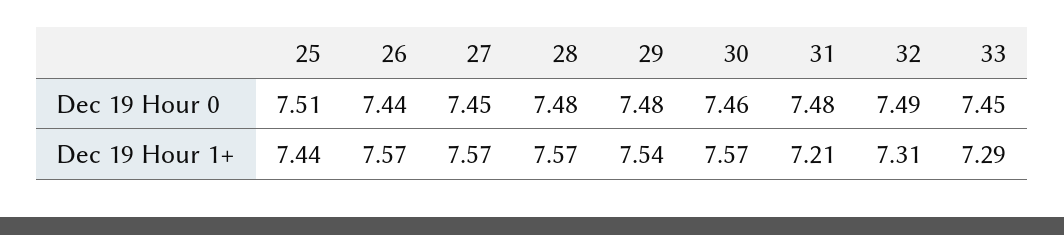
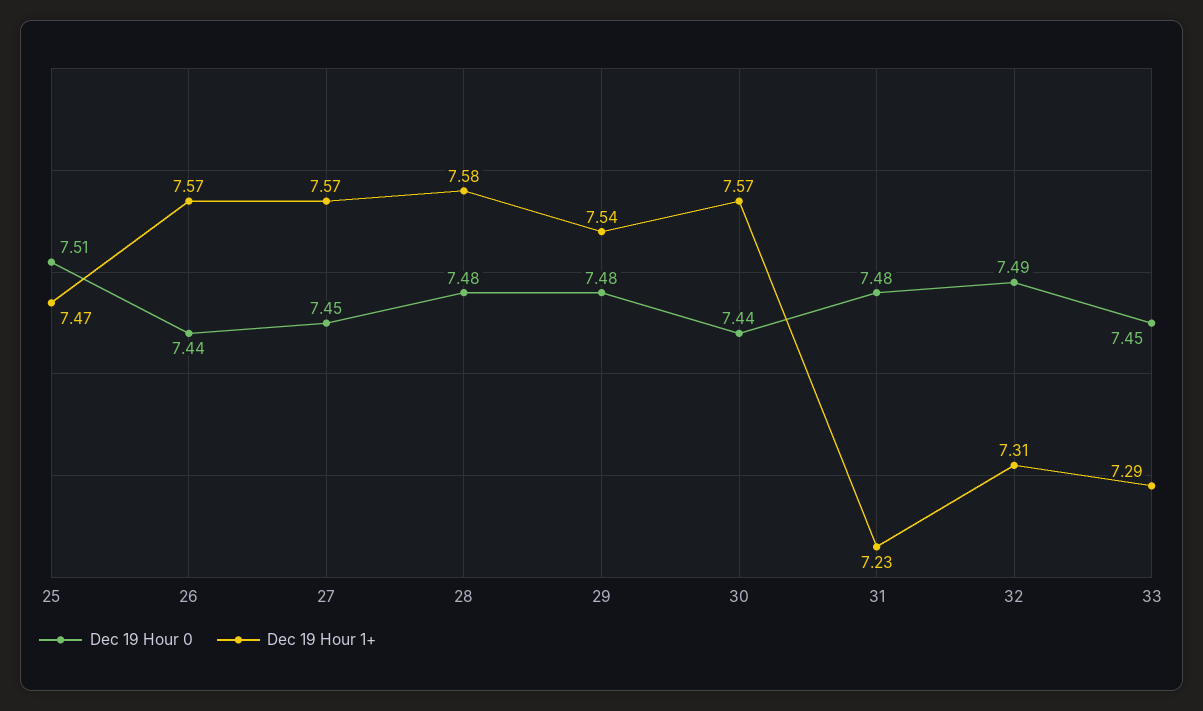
Dec 19 Hour 0, 30: 7.46 -> 7.44
Dec 19 Hour 1+, 25: 7.44 -> 7.47
Dec 19 Hour 1+, 28: 7.57 -> 7.58
Dec 19 Hour 1+, 31: 7.21 -> 7.23

